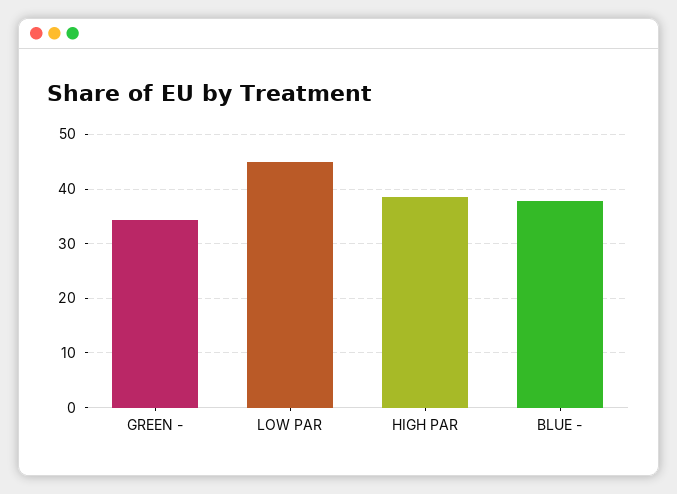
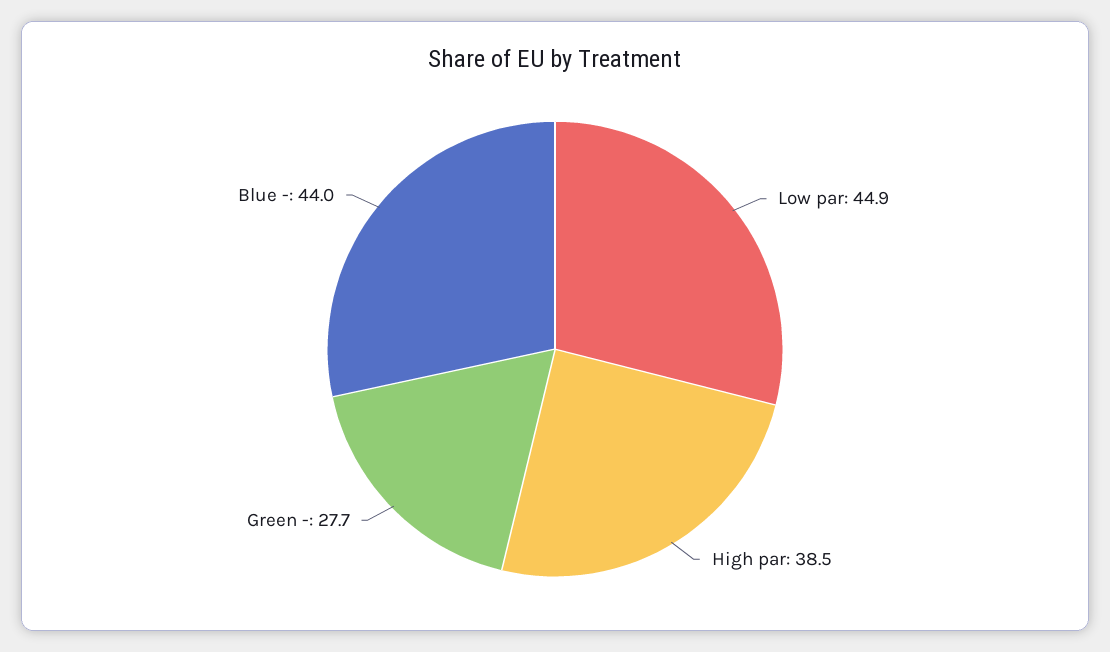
GREEN -: 34 -> 27.7
BLUE -: 38 -> 44

